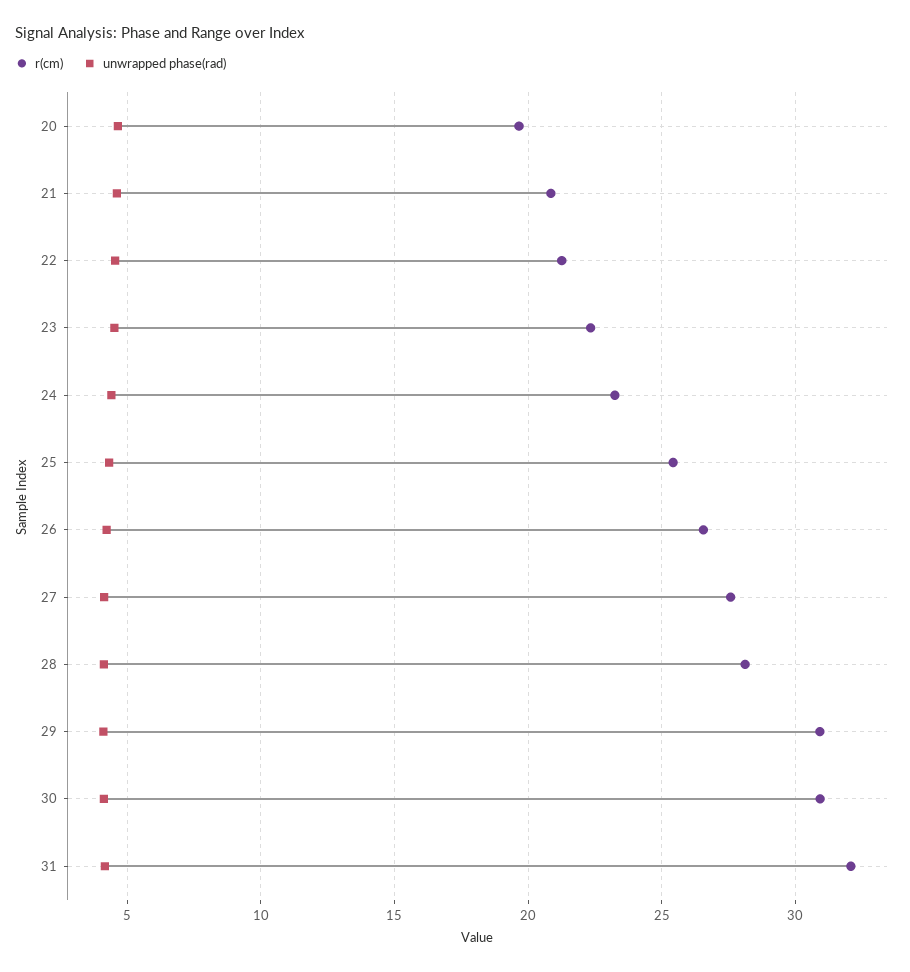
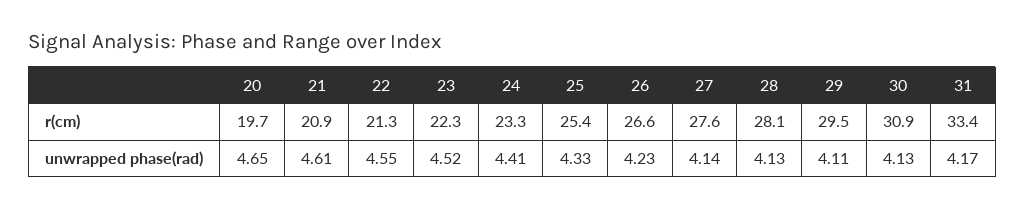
r(cm), 29: 31 -> 29.5
r(cm), 31: 32 -> 33.4

